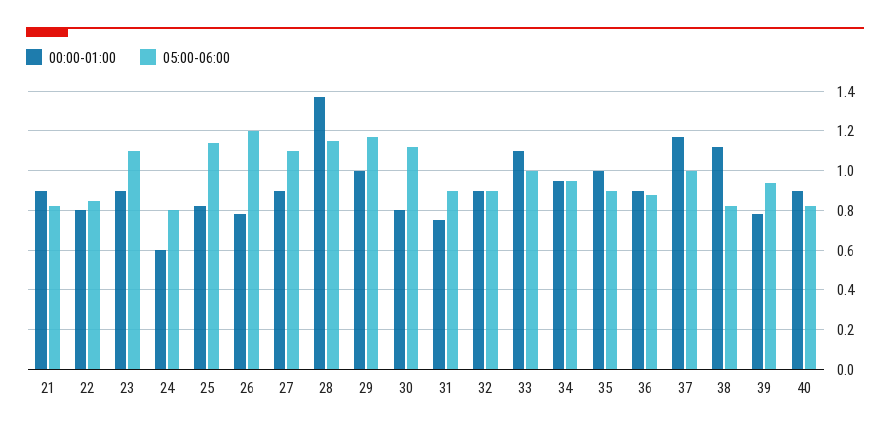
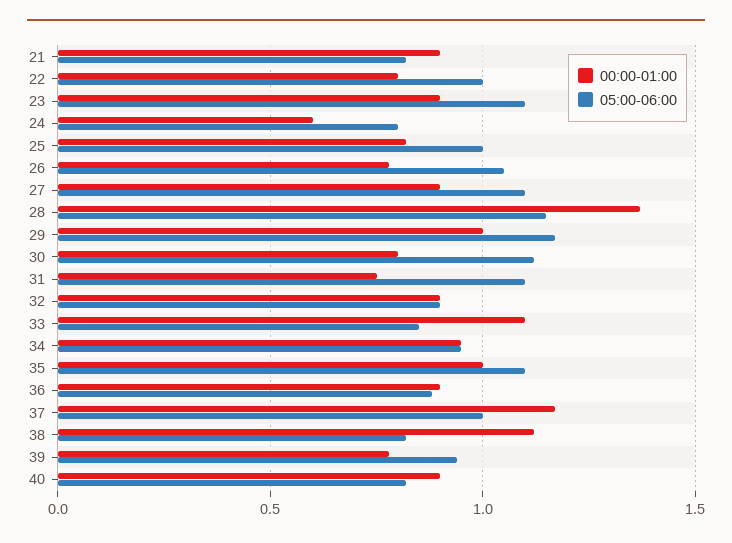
05:00-06:00, 22: 0.85 -> 1
05:00-06:00, 25: 1.15 -> 1
05:00-06:00, 26: 1.2 -> 1.05
05:00-06:00, 31: 0.9 -> 1.1
05:00-06:00, 33: 1 -> 0.85
05:00-06:00, 35: 0.9 -> 1.1

